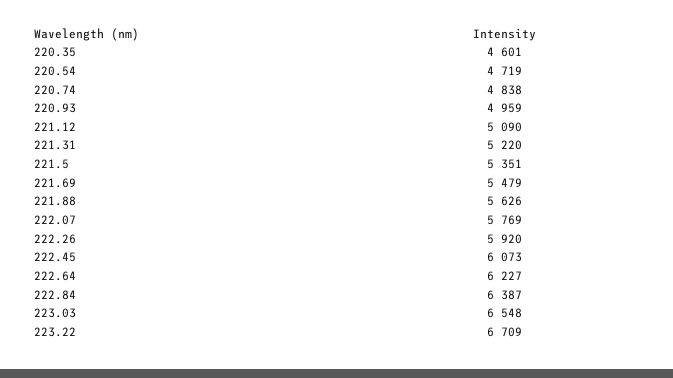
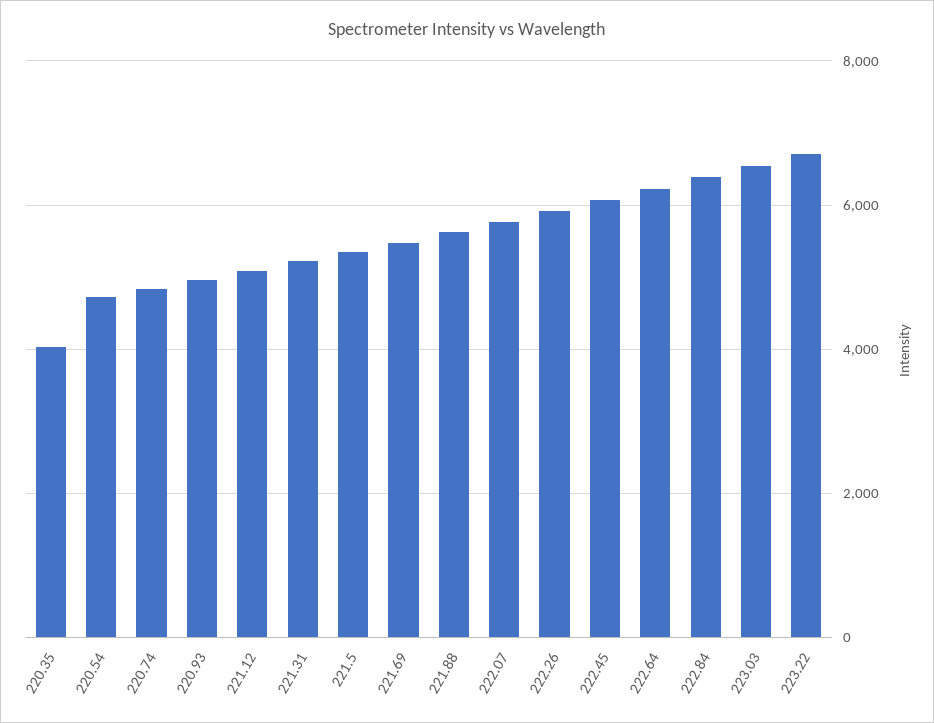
220.35: 4601 -> 4000

